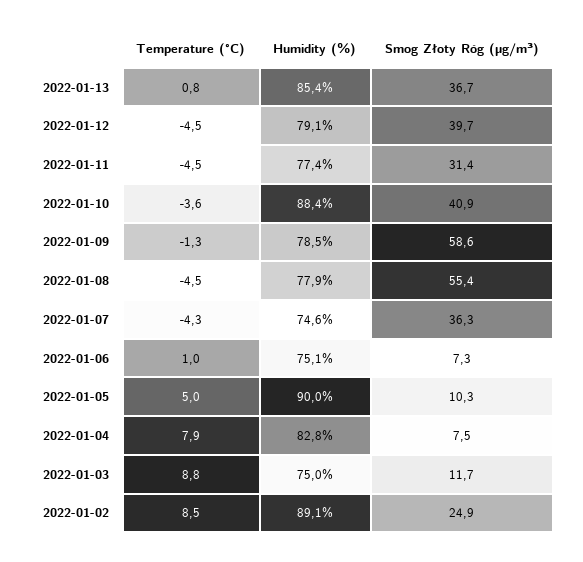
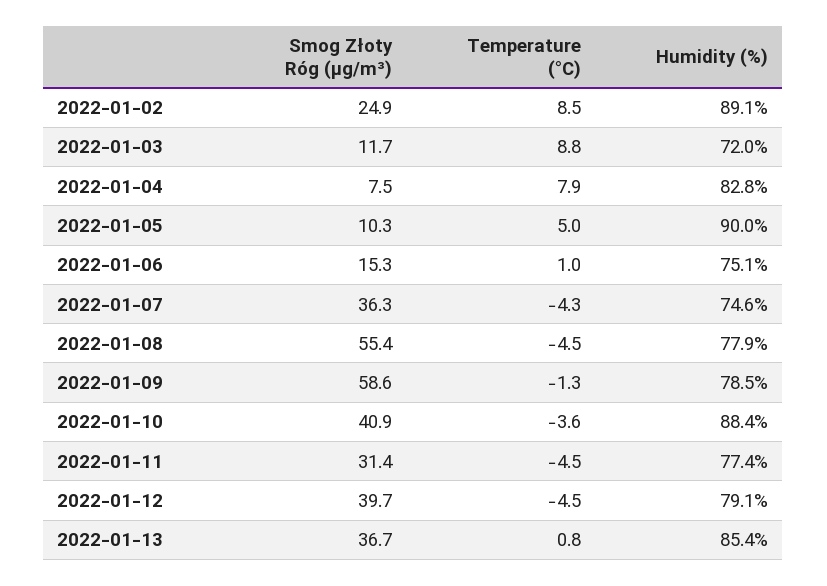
Smog Złoty Róg (µg/m³), 2022-01-06: 7.3 -> 15.3
Humidity (%), 2022-01-03: 75 -> 72

